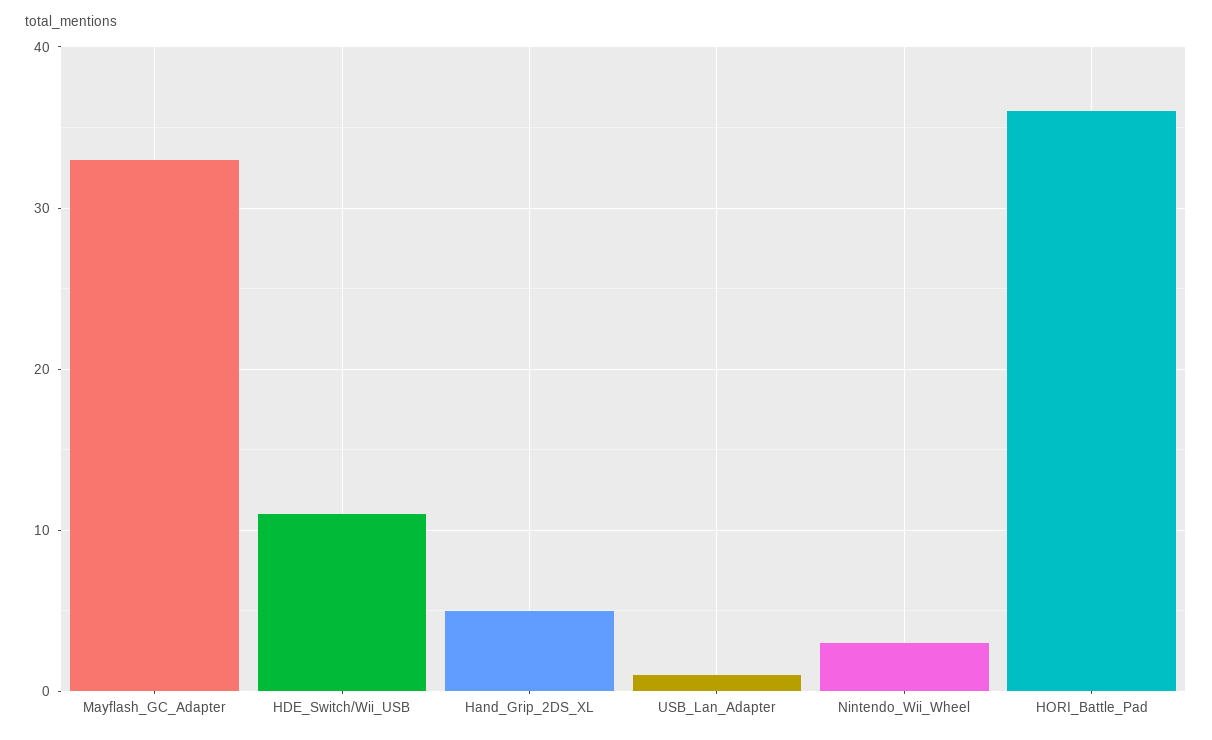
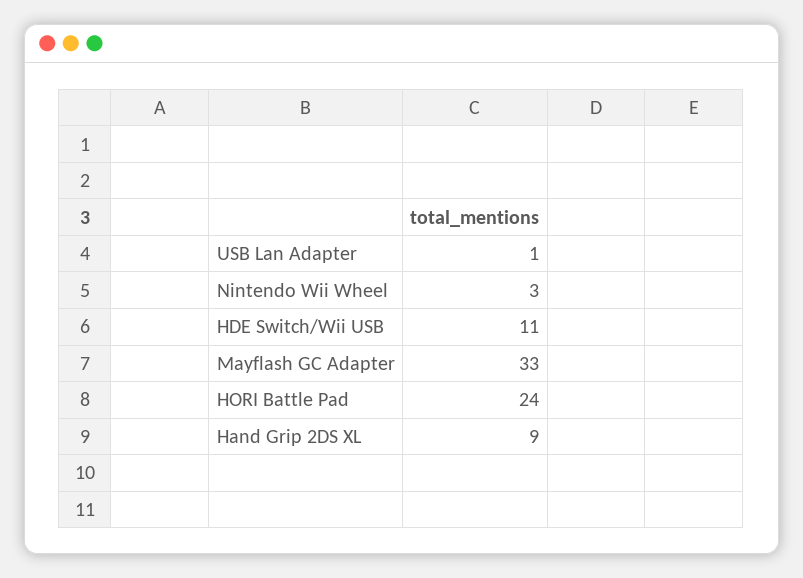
Hand_Grip_2DS_XL: 5 -> 9
HORI_Battle_Pad: 36 -> 24

